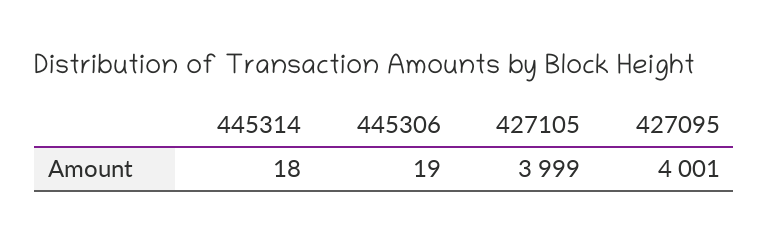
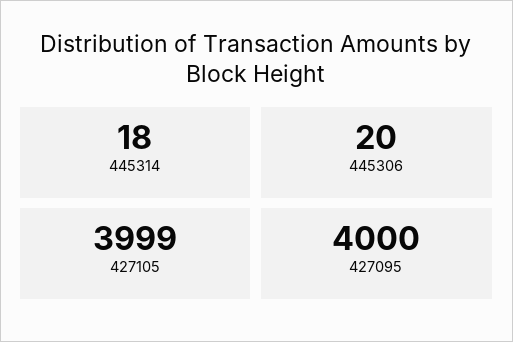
445306: 19 -> 20
427095: 4001 -> 4000

